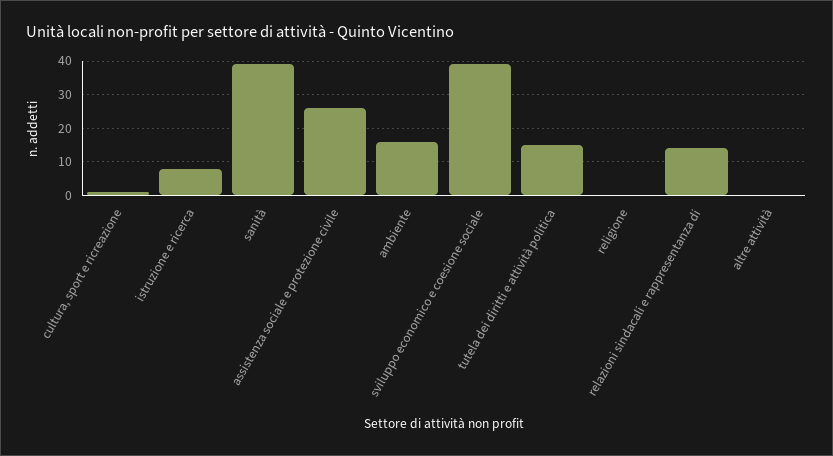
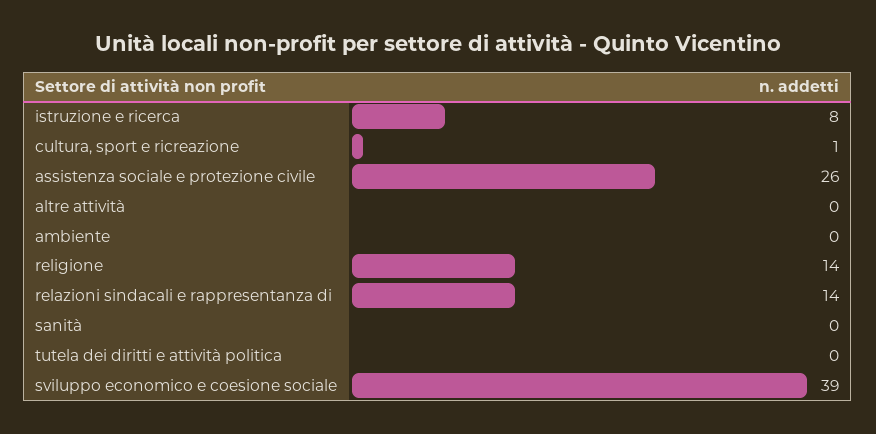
sanità: 40 -> 0
ambiente: 15 -> 0
tutela dei diritti e attività politica: 15 -> 0
religione: 0 -> 14

